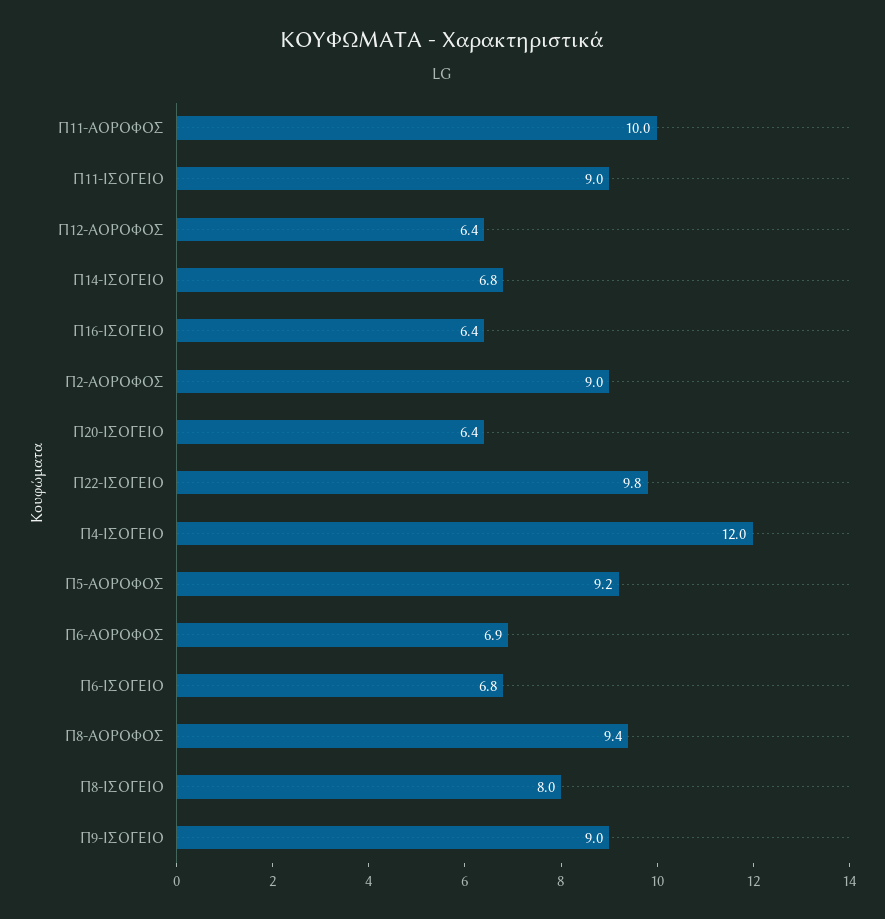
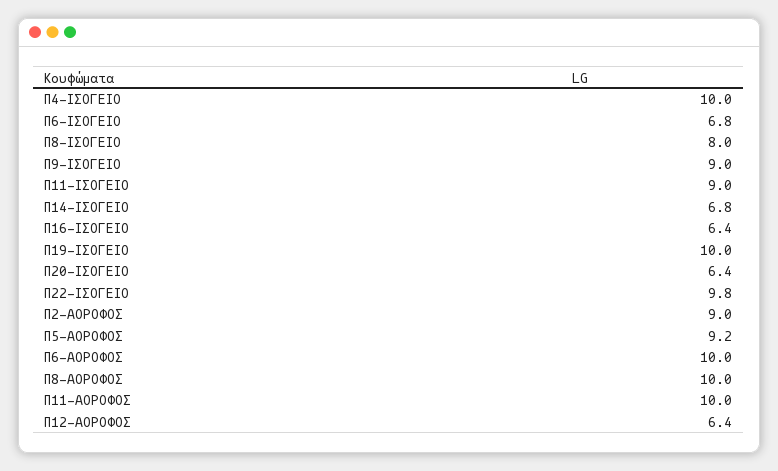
Π4-ΙΣΟΓΕΙΟ: 12 -> 10
Π6-ΑΟΡΟΦΟΣ: 6.9 -> 10
Π8-ΑΟΡΟΦΟΣ: 9.4 -> 10
Π19-ΙΣΟΓΕΙΟ: none -> 10

